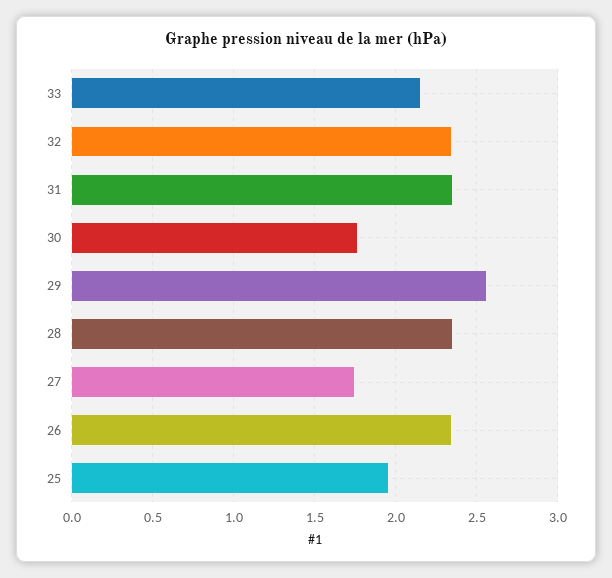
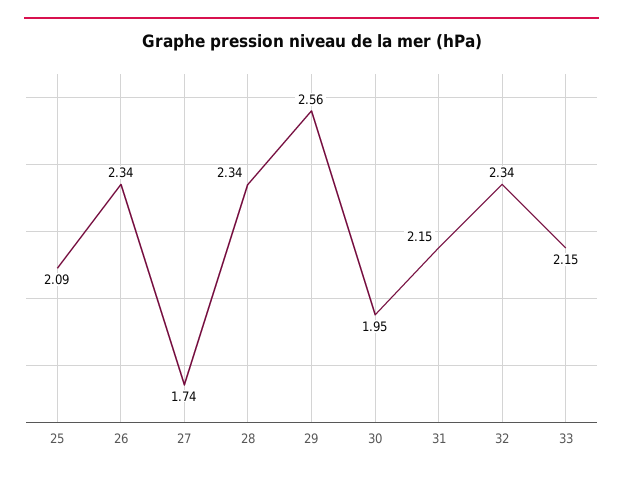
31: 2.35 -> 2.15
30: 1.75 -> 1.95
25: 1.95 -> 2.09

